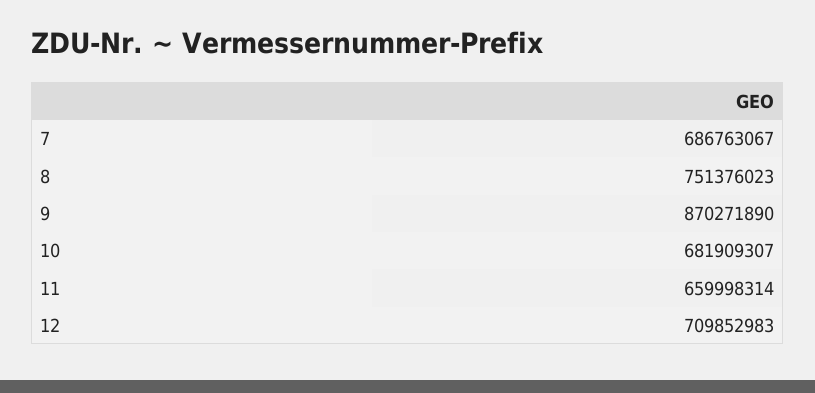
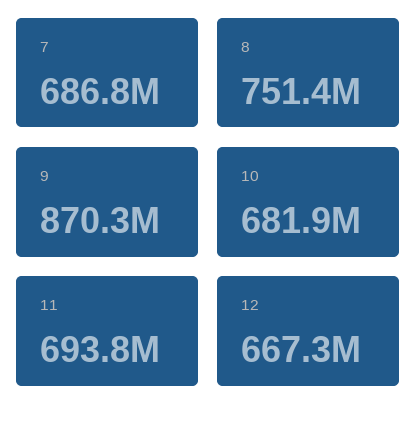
11: 659998314 -> 693800000
12: 709852983 -> 667300000

